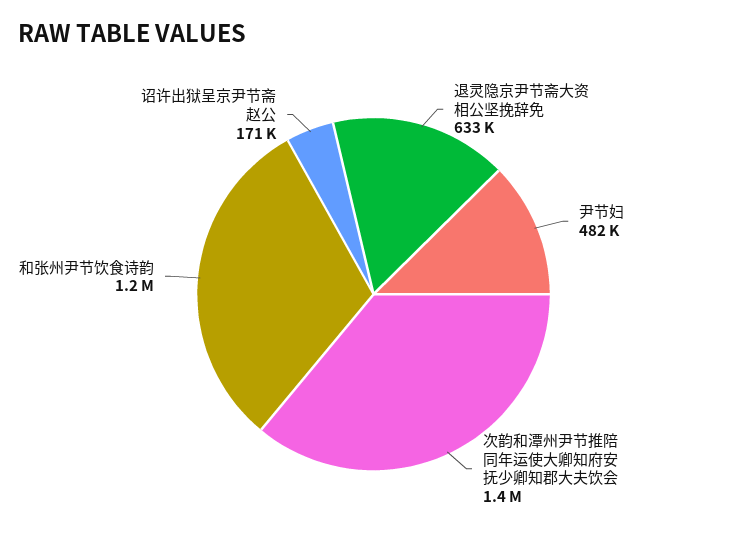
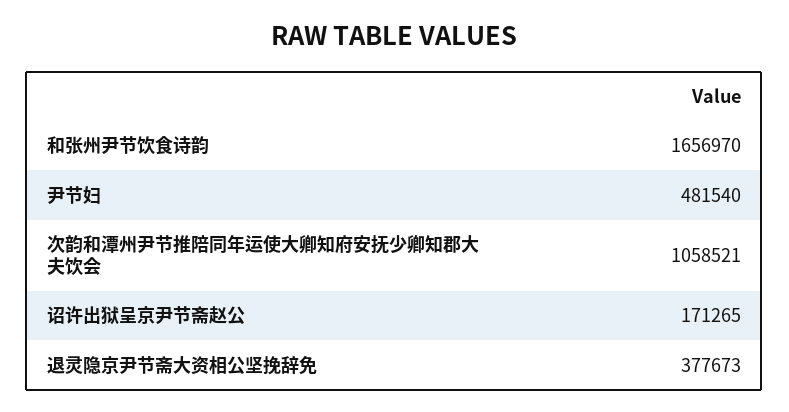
退灵隐京尹节斋大资相公坚挽辞免: 633000 -> 377673
次韵和潭州尹节推陪同年运使大卿知府安抚少卿知郡大夫饮会: 1400000 -> 1058521
和张州尹节饮食诗韵: 1200000 -> 1656970

